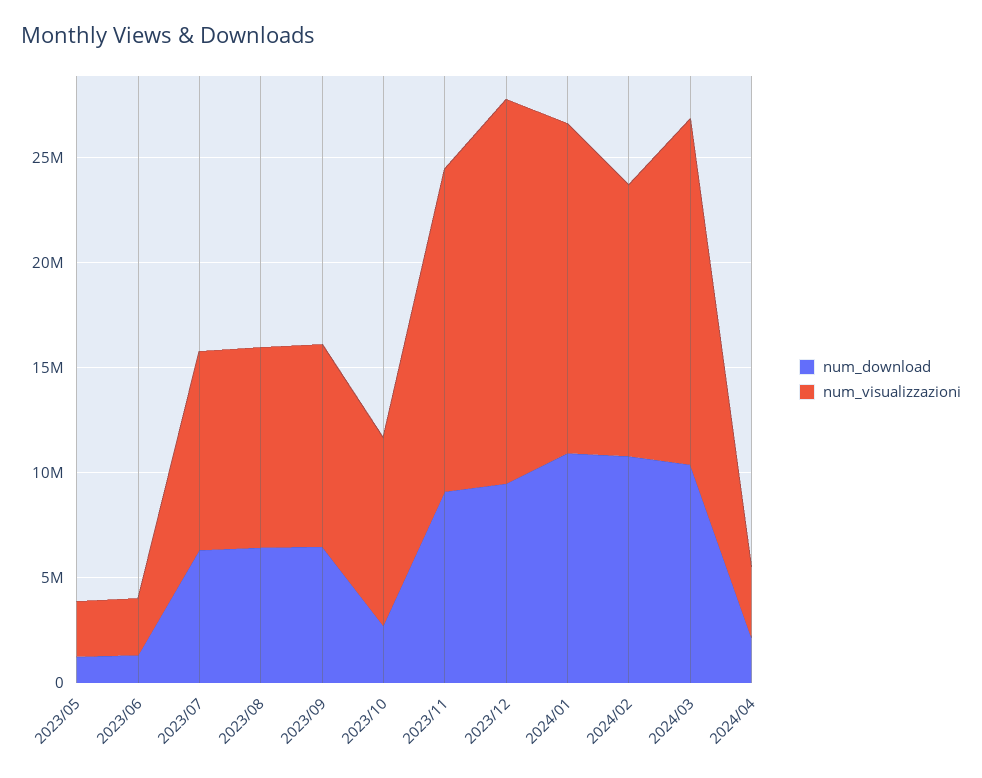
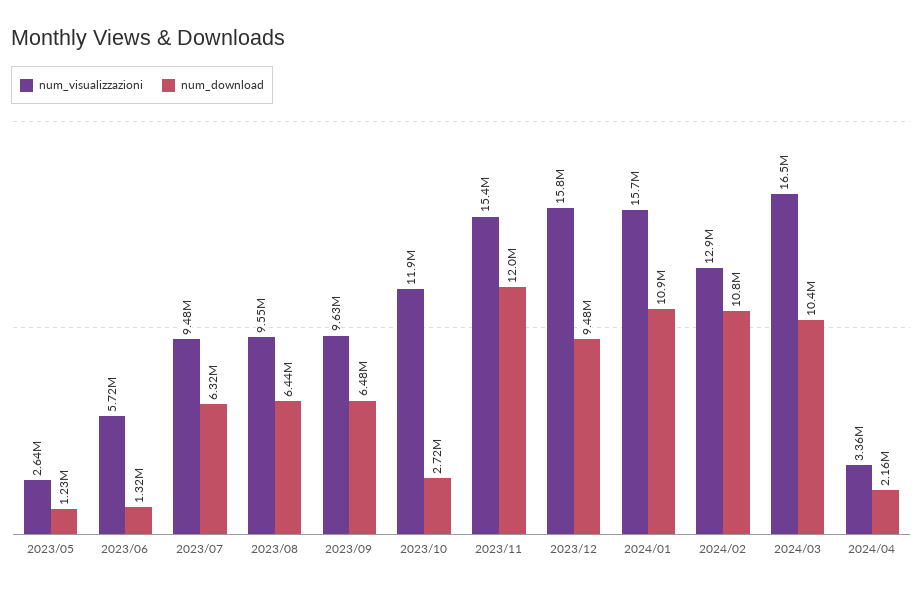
num_visualizzazioni, 2023/06: 3000000 -> 5720000
num_visualizzazioni, 2023/10: 9000000 -> 11900000
num_download, 2023/11: 9000000 -> 12000000
num_visualizzazioni, 2023/12: 18000000 -> 15800000

